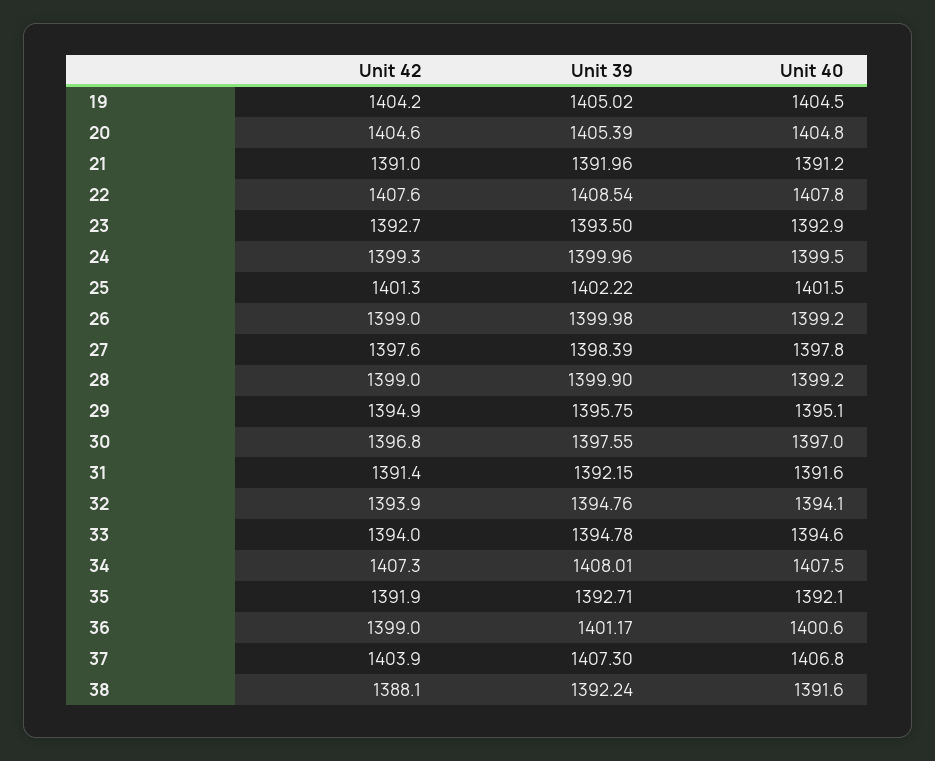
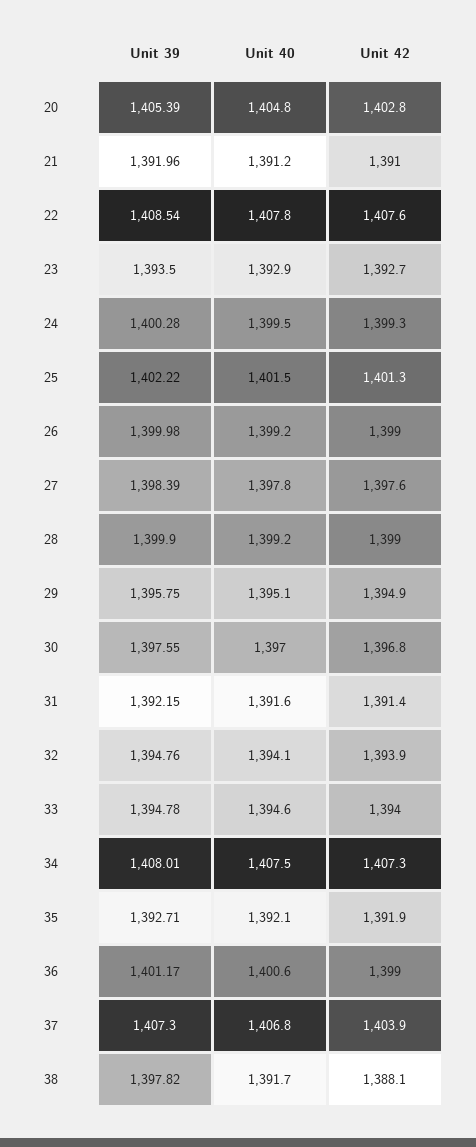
Unit 42, 19: 1404.2 -> none
Unit 39, 19: 1405.02 -> none
Unit 40, 19: 1404.5 -> none
Unit 42, 20: 1404.6 -> 1402.8
Unit 39, 24: 1399.96 -> 1400.28
Unit 39, 38: 1392.24 -> 1397.82
Unit 40, 38: 1391.6 -> 1391.7

